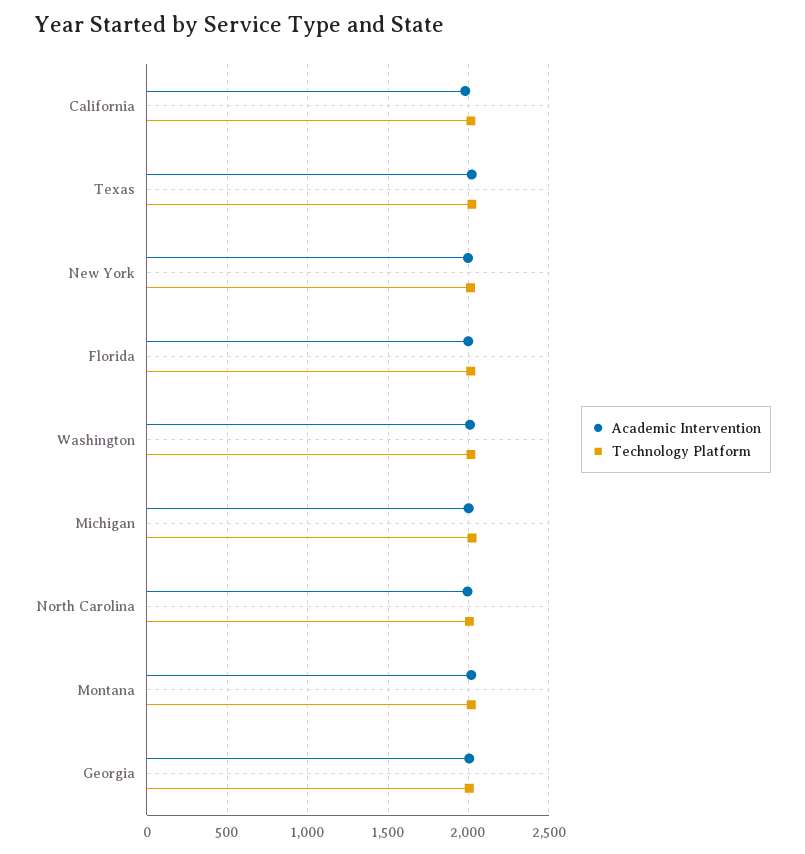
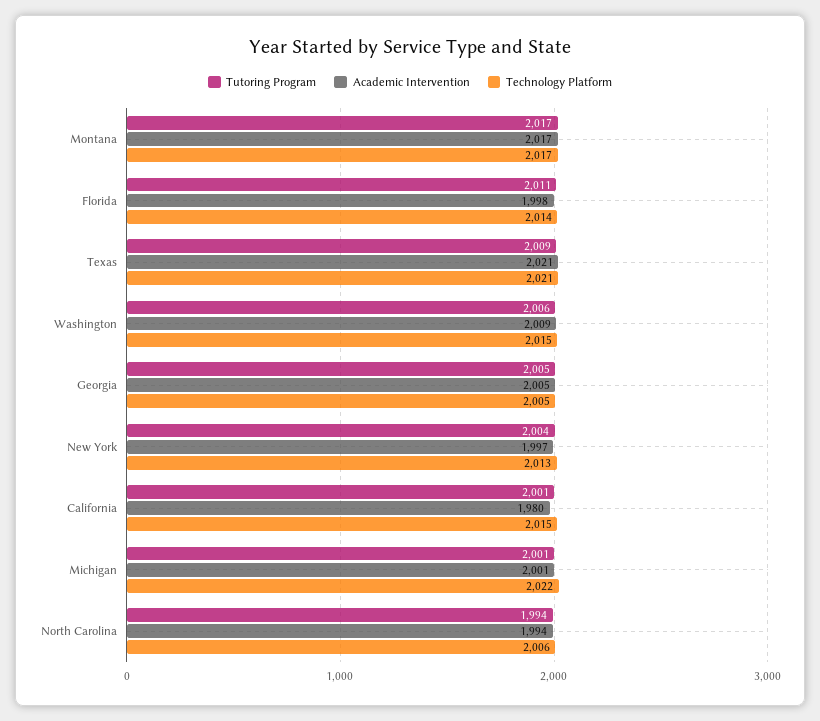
Tutoring Program, Montana: none -> 2017
Tutoring Program, Florida: none -> 2011
Tutoring Program, Texas: none -> 2009
Tutoring Program, Washington: none -> 2006
Tutoring Program, Georgia: none -> 2005
Tutoring Program, New York: none -> 2004
Tutoring Program, California: none -> 2001
Tutoring Program, Michigan: none -> 2001
Tutoring Program, North Carolina: none -> 1994

